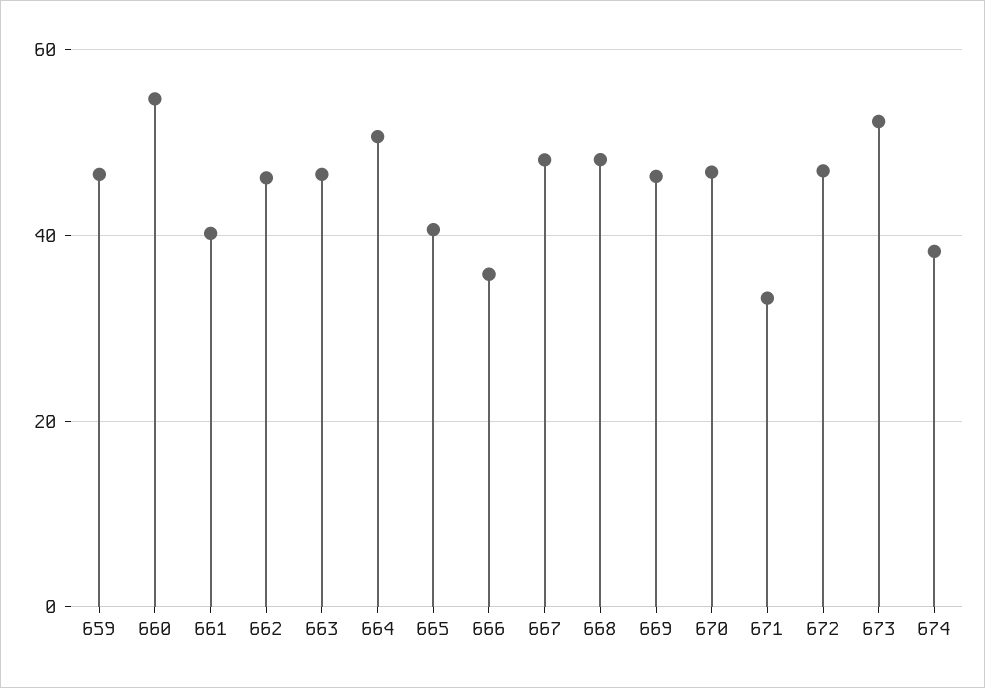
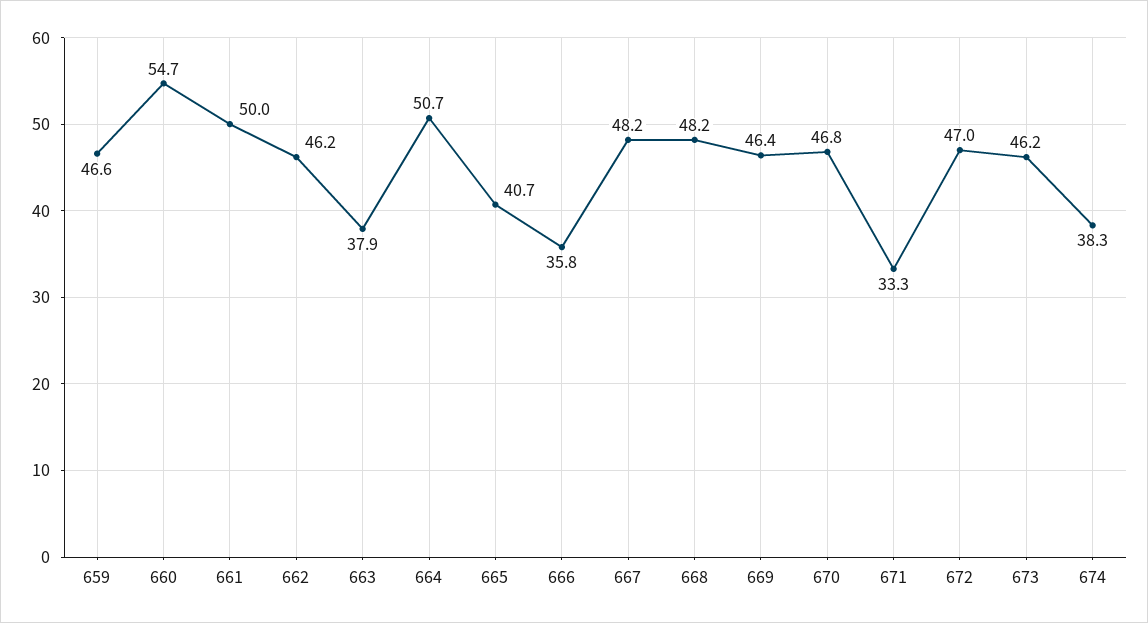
661: 40 -> 50
663: 46 -> 37.9
673: 52 -> 46.2

